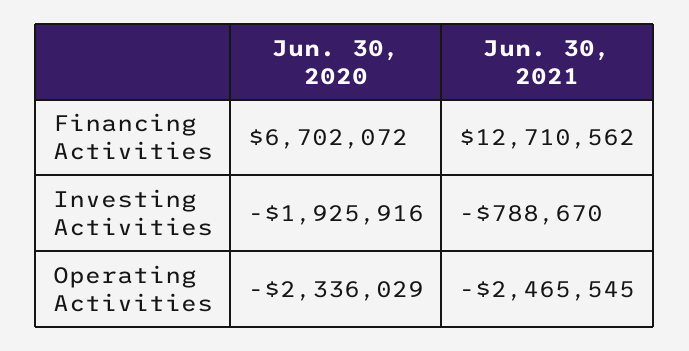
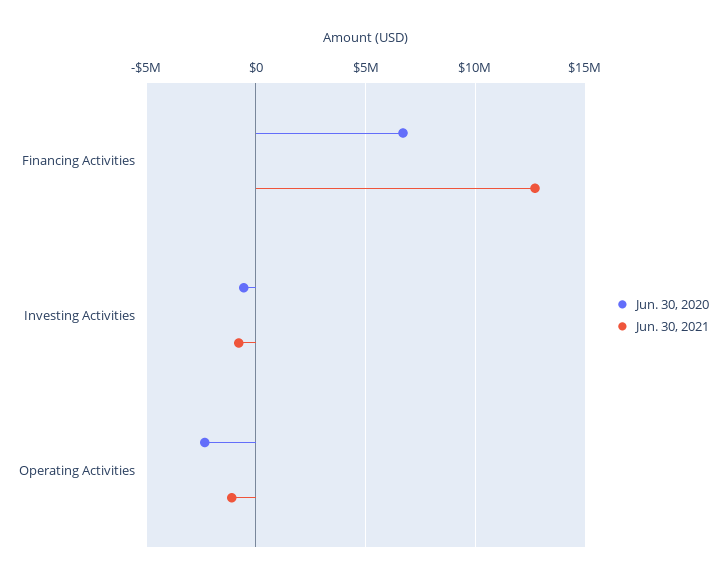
Jun. 30, 2020, Investing Activities: -1925916 -> -500000
Jun. 30, 2021, Operating Activities: -2465545 -> -1000000

